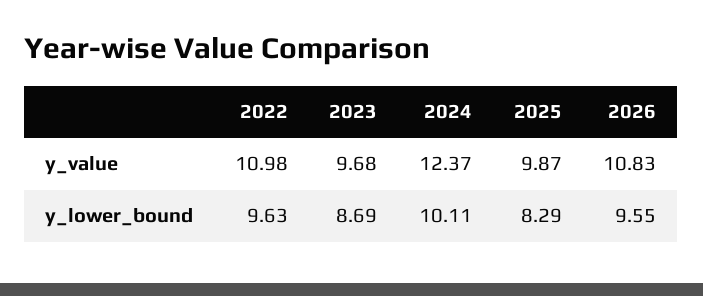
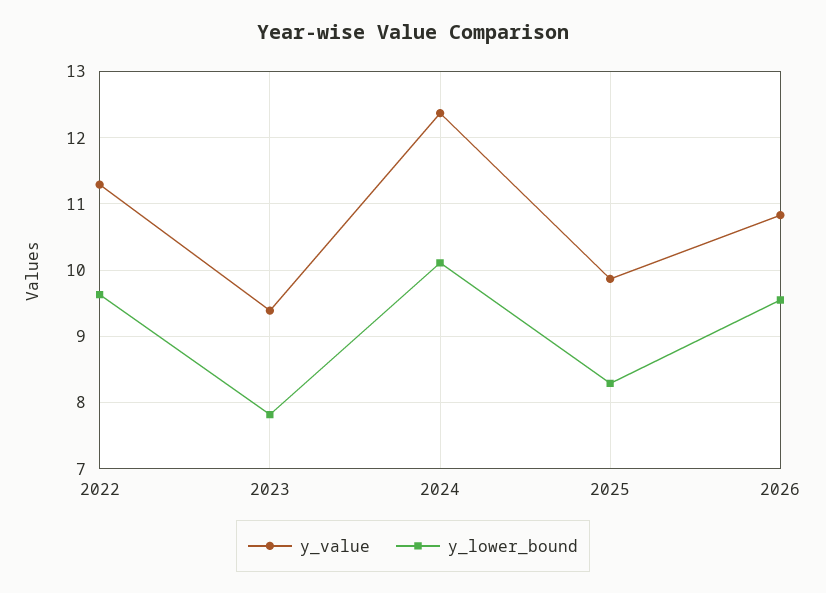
y_value, 2022: 10.98 -> 11.3
y_value, 2023: 9.68 -> 9.4
y_lower_bound, 2023: 8.69 -> 7.8

